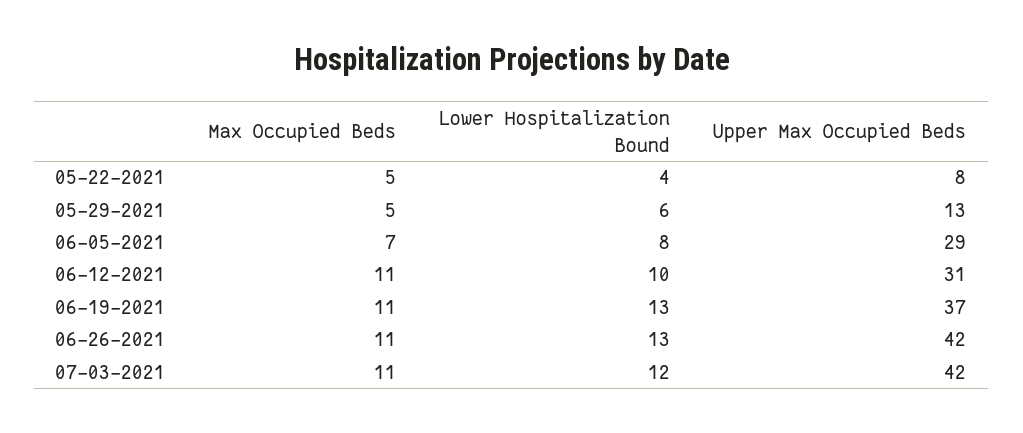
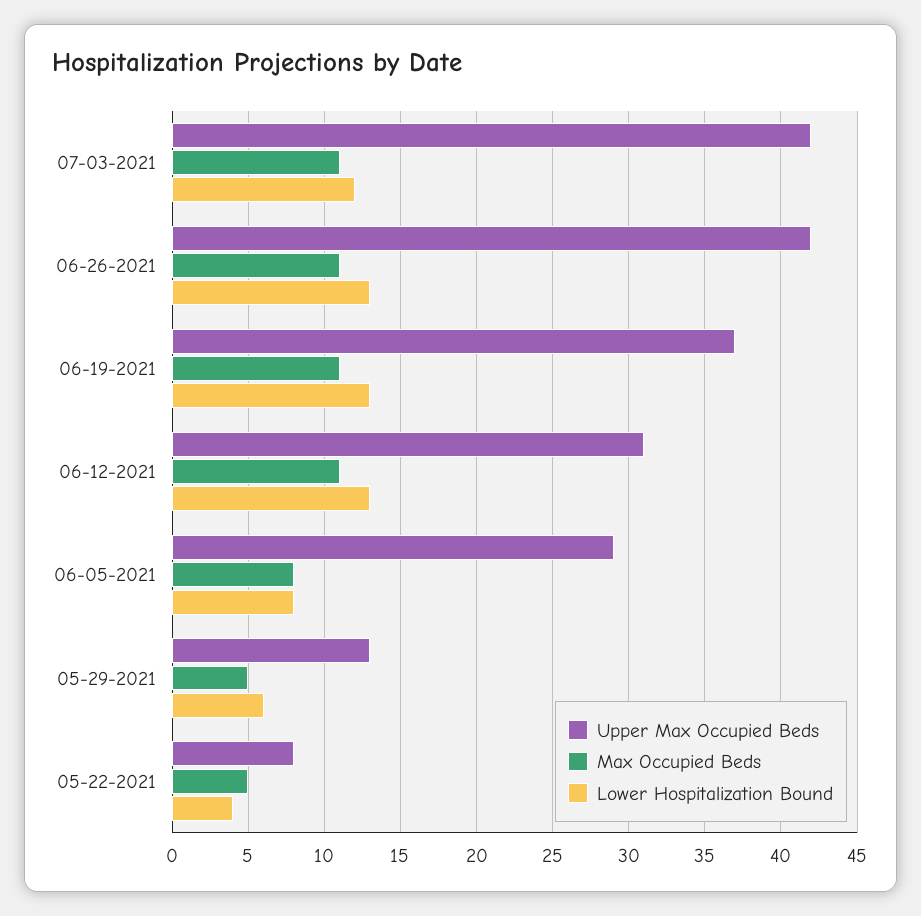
Max Occupied Beds, 06-05-2021: 7 -> 8
Lower Hospitalization Bound, 06-12-2021: 10 -> 13

